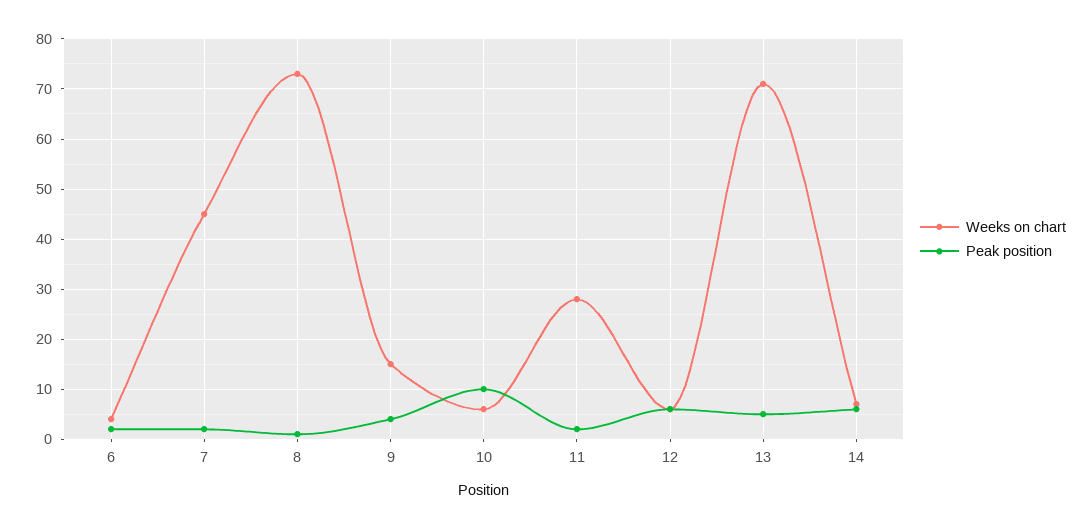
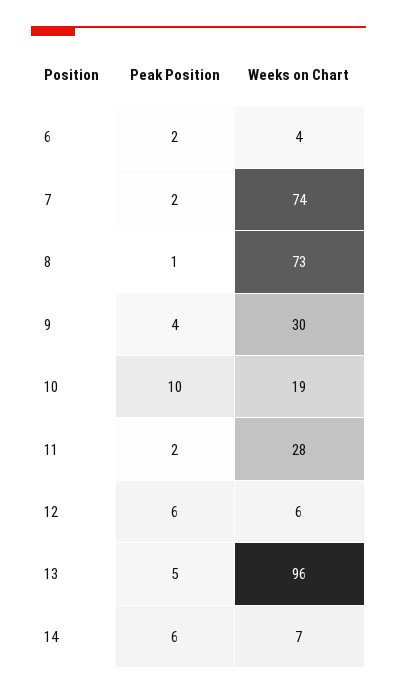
Weeks on chart, 7: 45 -> 74
Weeks on chart, 9: 15 -> 30
Weeks on chart, 10: 5 -> 19
Weeks on chart, 13: 70 -> 96

